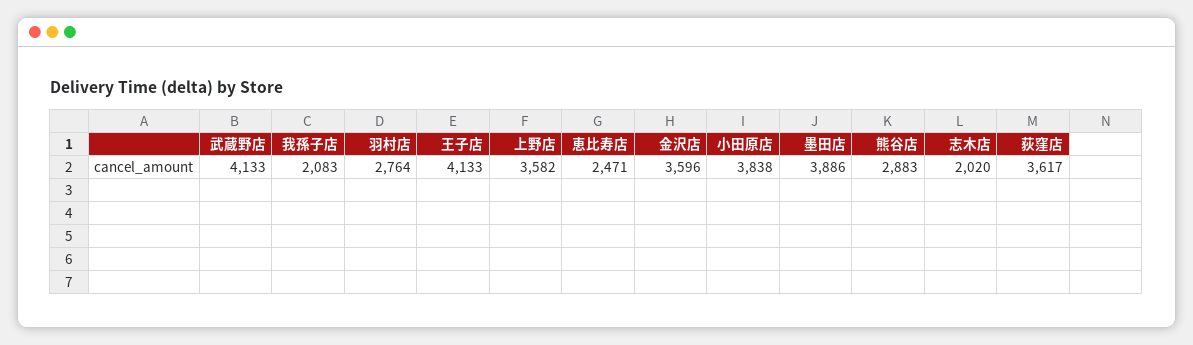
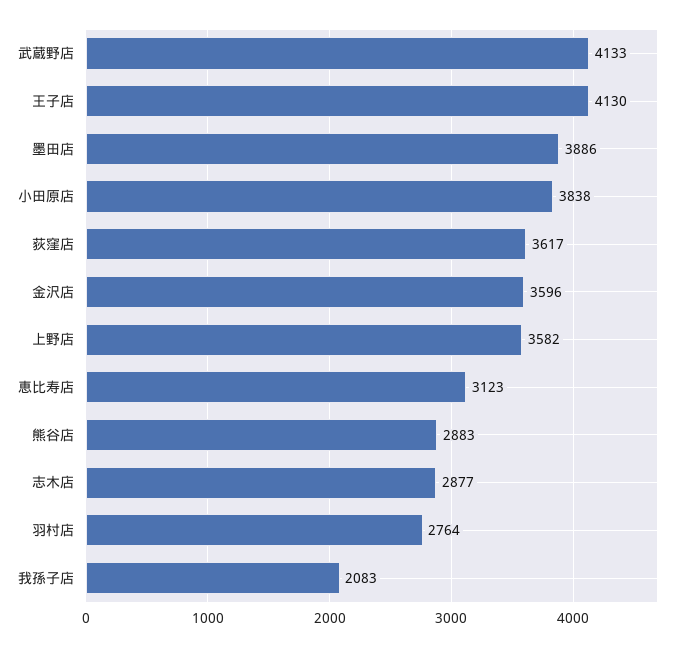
王子店: 4133 -> 4130
恵比寿店: 2471 -> 3123
志木店: 2020 -> 2877

